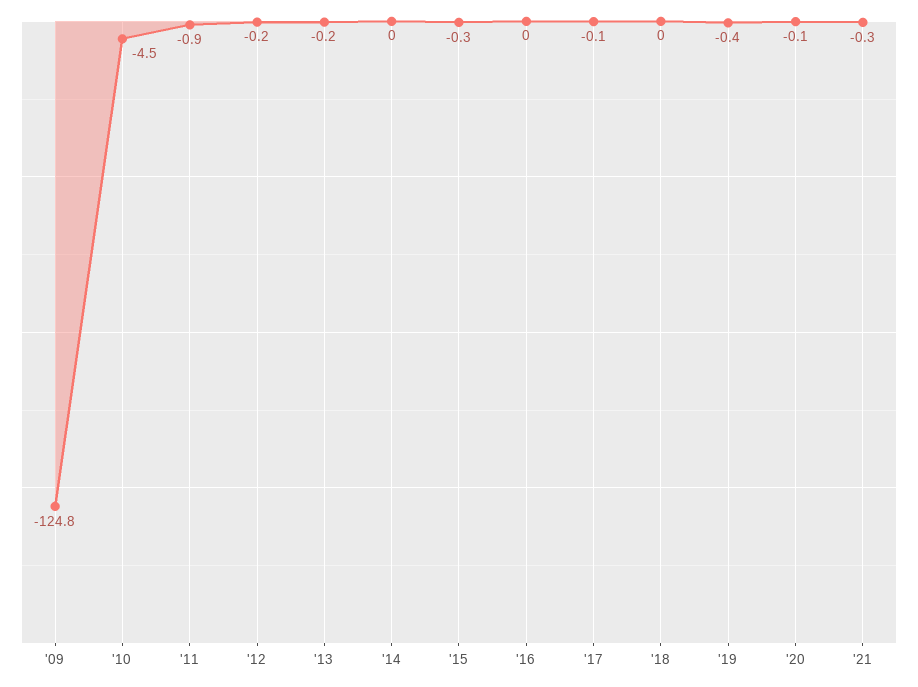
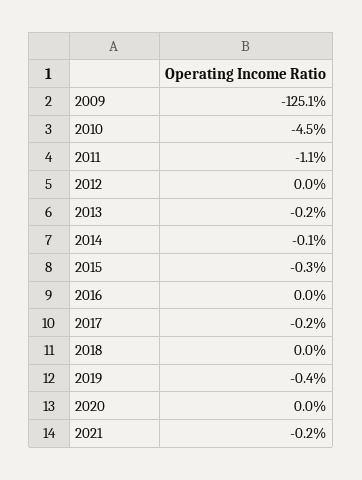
'09: -124.8 -> -125.1
'11: -0.9 -> -1.1
'12: -0.2 -> 0
'14: 0 -> -0.1
'17: -0.1 -> -0.2
'20: -0.1 -> 0
'21: -0.3 -> -0.2

